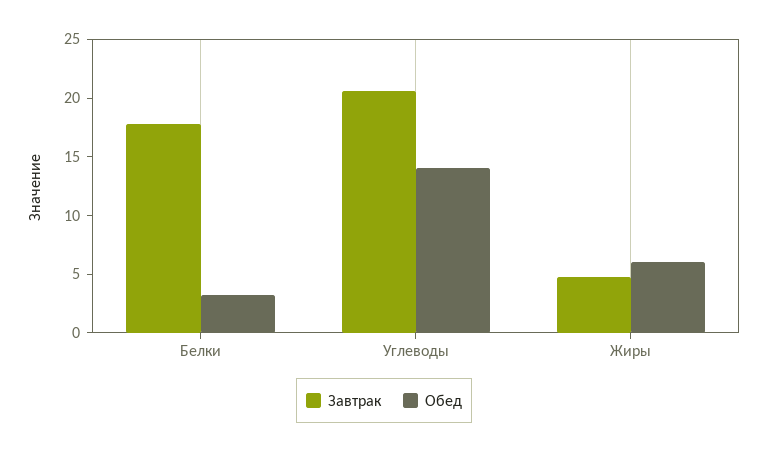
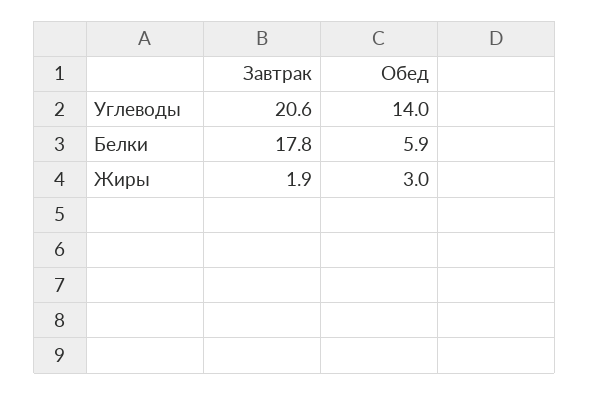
Обед, Белки: 3 -> 5.9
Завтрак, Жиры: 5 -> 1.9
Обед, Жиры: 6 -> 3

